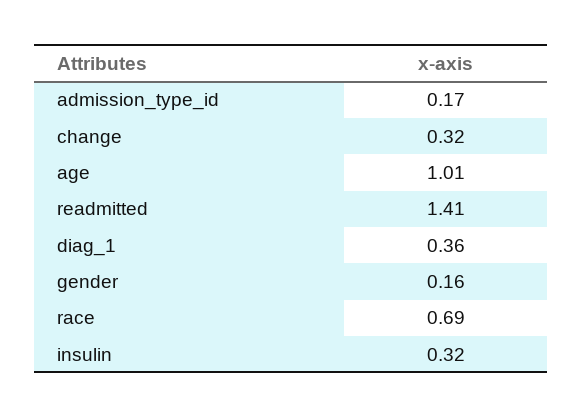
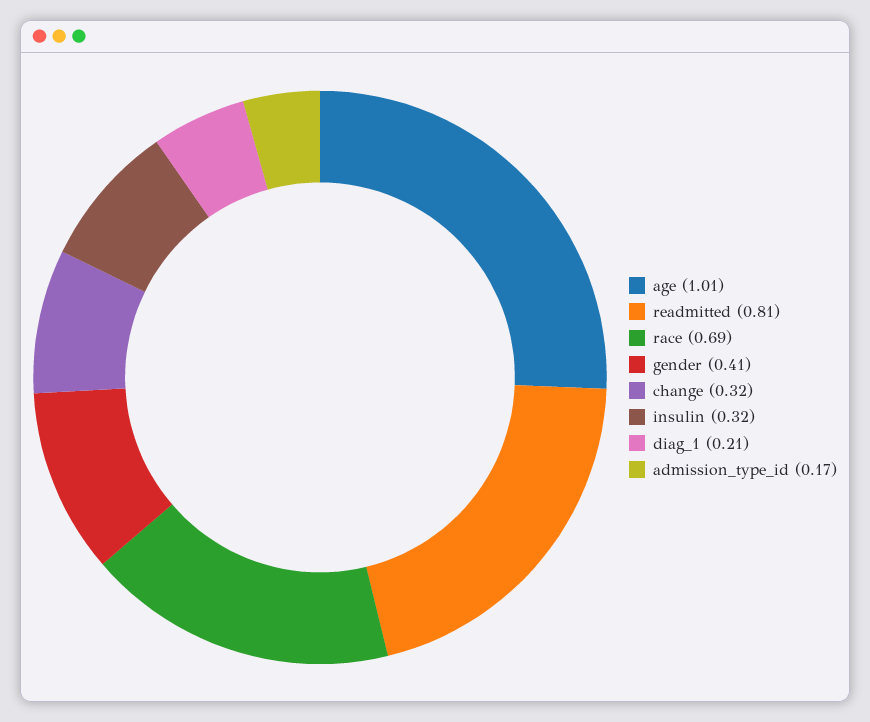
readmitted: 1.41 -> 0.81
diag_1: 0.36 -> 0.21
gender: 0.16 -> 0.41

